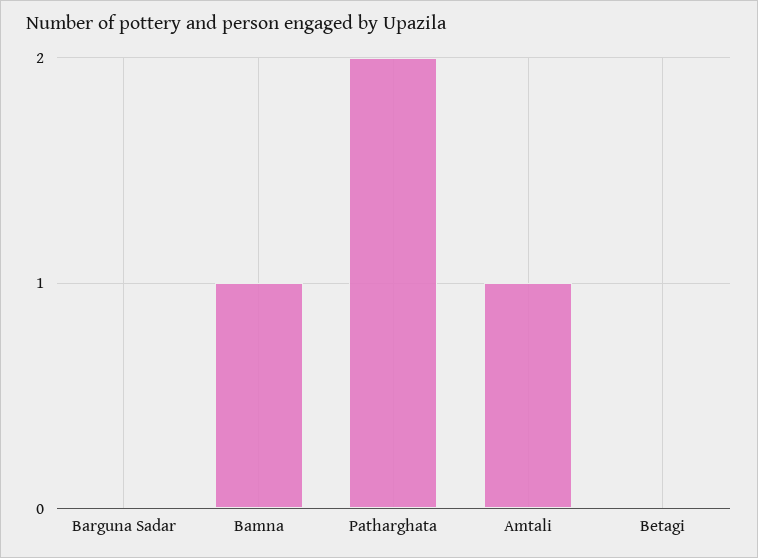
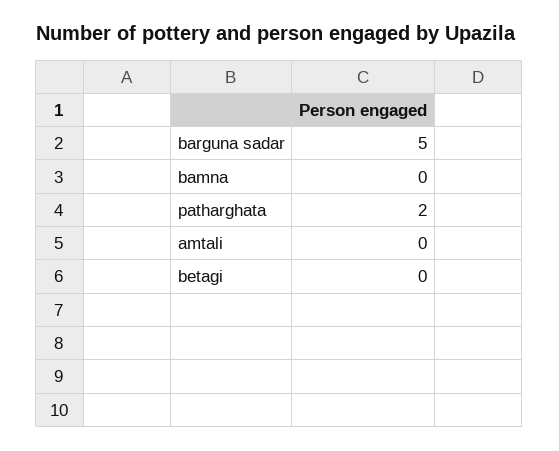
Barguna Sadar: 0 -> 5
Bamna: 1 -> 0
Amtali: 1 -> 0

